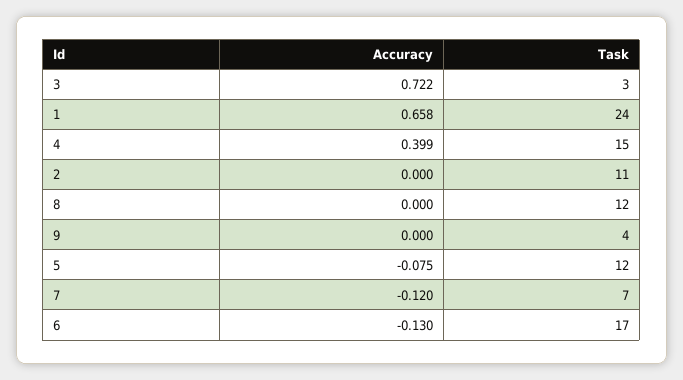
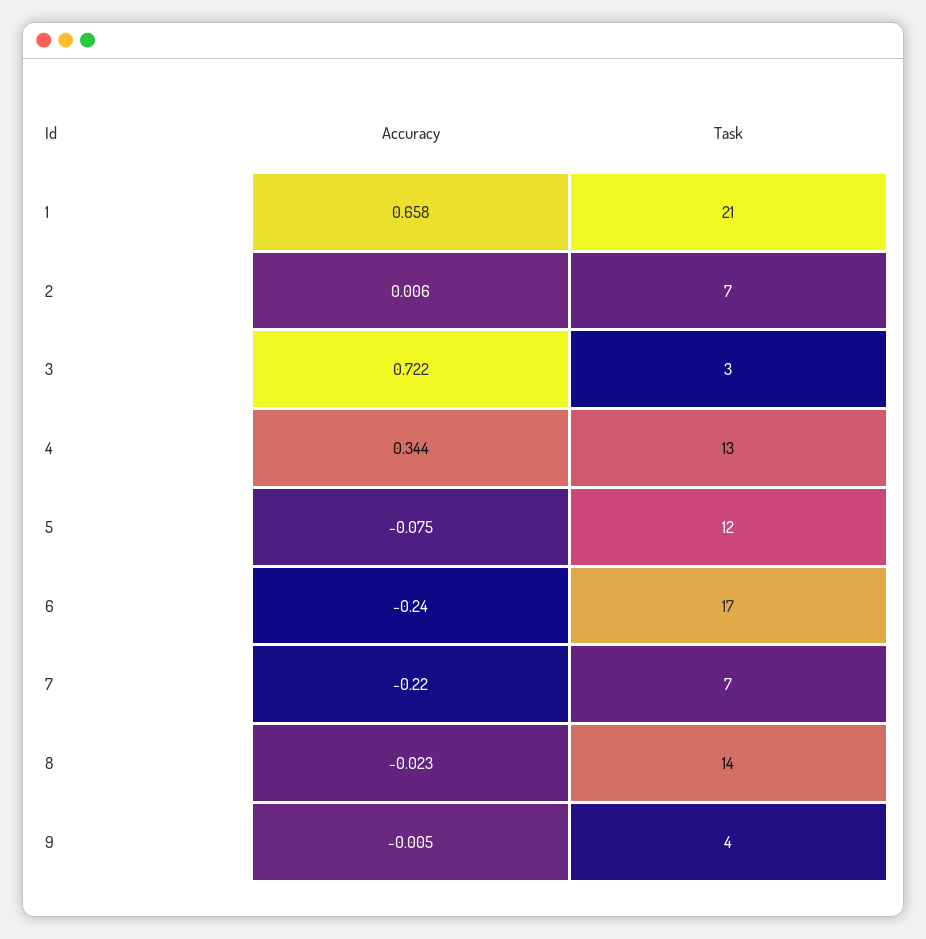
Task, 1: 24 -> 21
Accuracy, 4: 0.399 -> 0.344
Task, 4: 15 -> 13
Accuracy, 2: 0 -> 0.006
Task, 2: 11 -> 7
Accuracy, 8: 0 -> -0.023
Task, 8: 12 -> 14
Accuracy, 9: 0 -> -0.005
Accuracy, 7: -0.12 -> -0.22
Accuracy, 6: -0.13 -> -0.24

